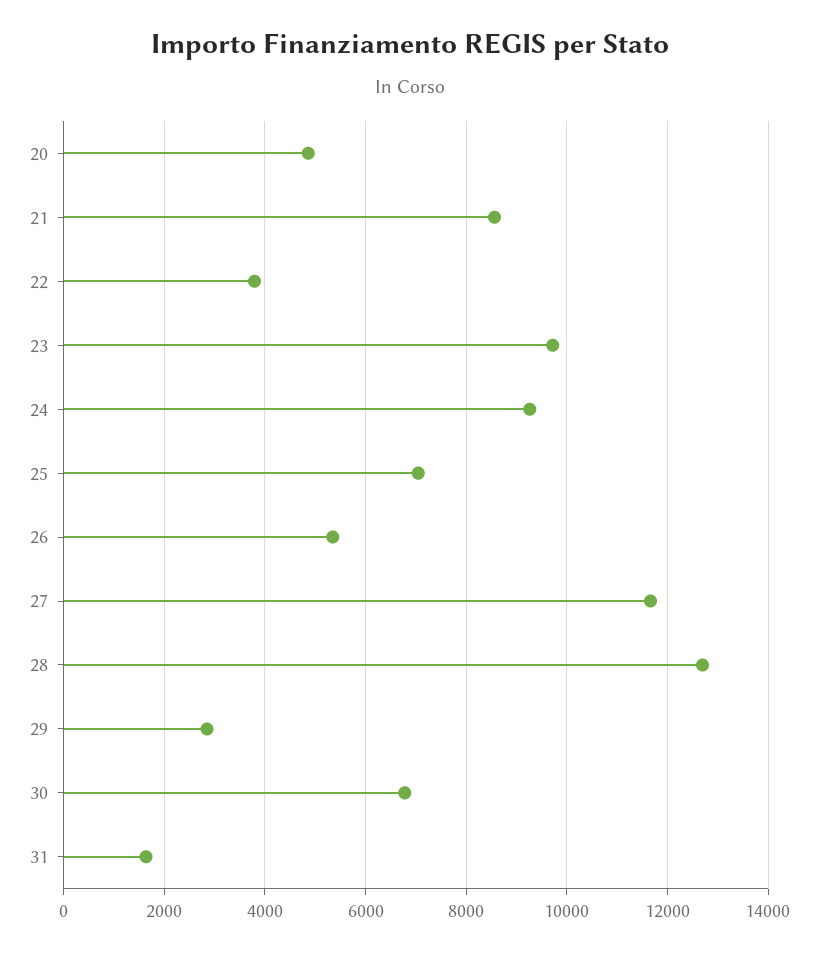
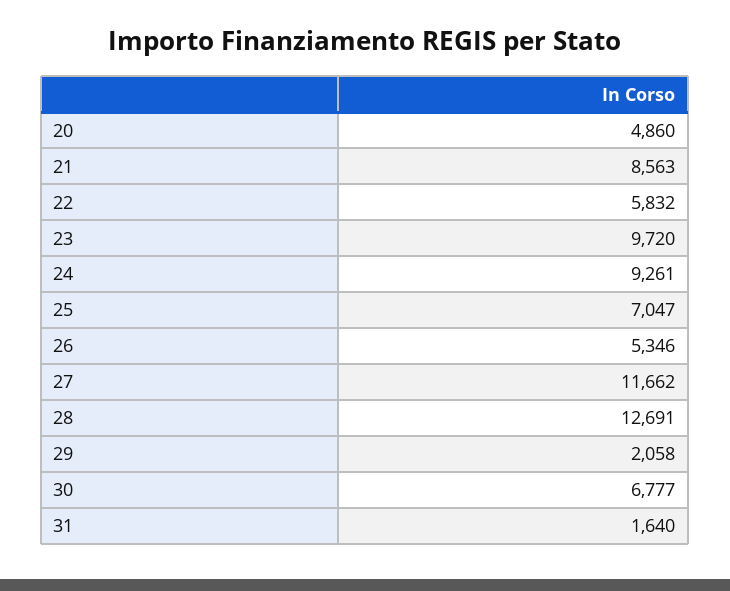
22: 3800 -> 5832
29: 2800 -> 2058

